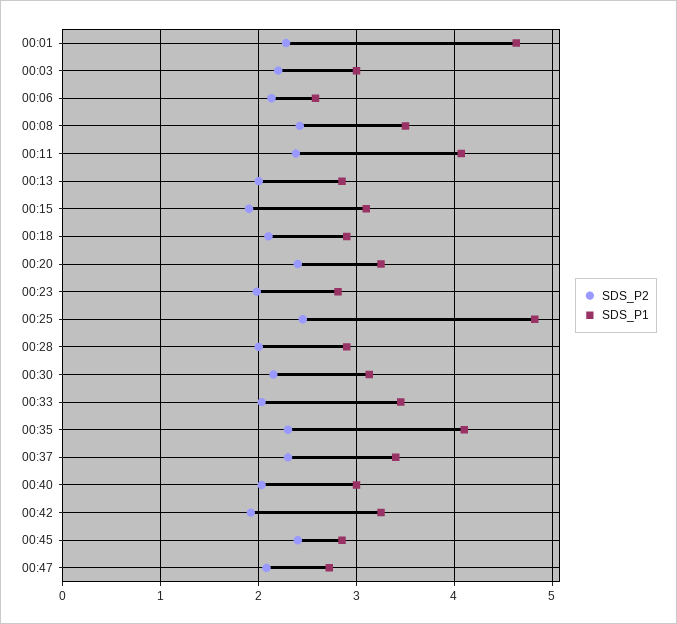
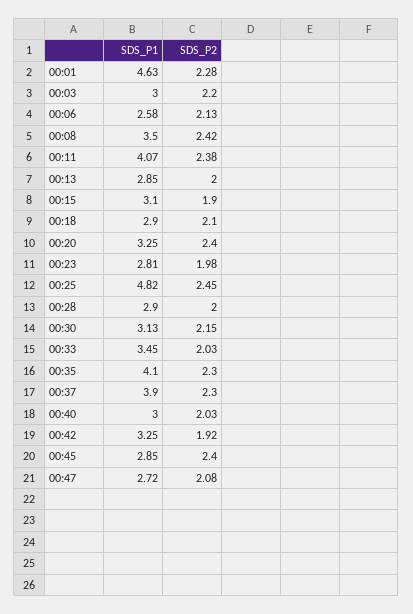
SDS_P1, 00:37: 3.4 -> 3.9

